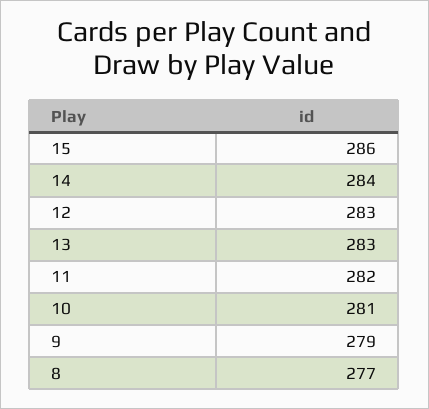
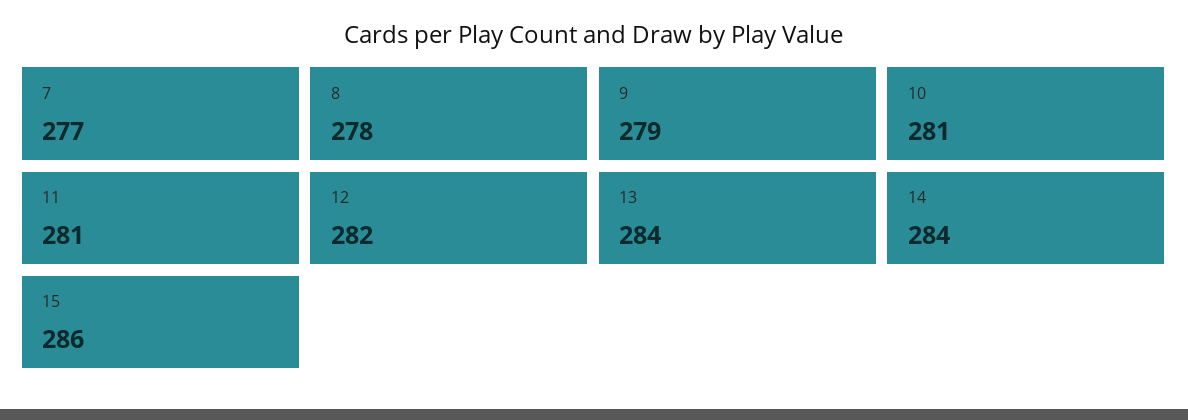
12: 283 -> 282
13: 283 -> 284
11: 282 -> 281
8: 277 -> 278
7: none -> 277

